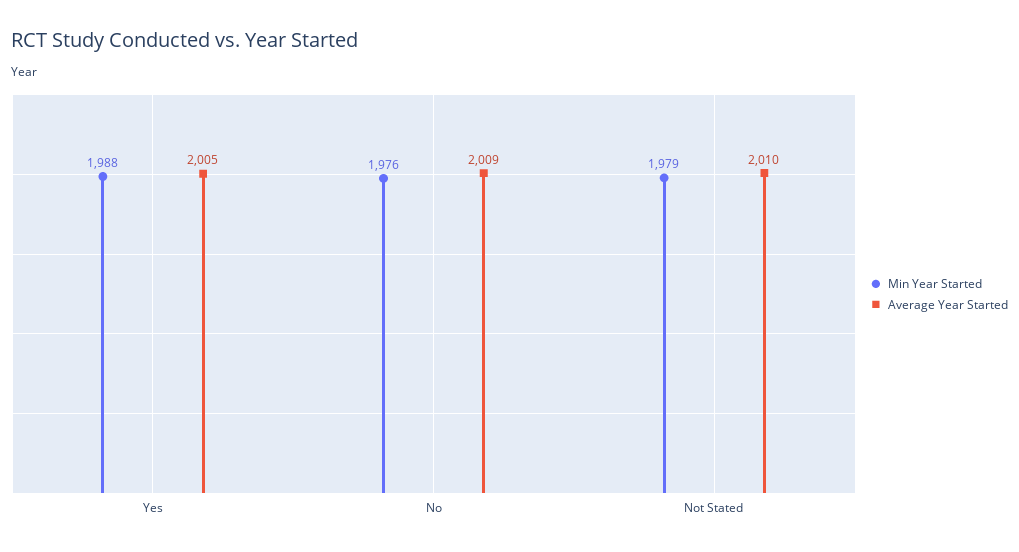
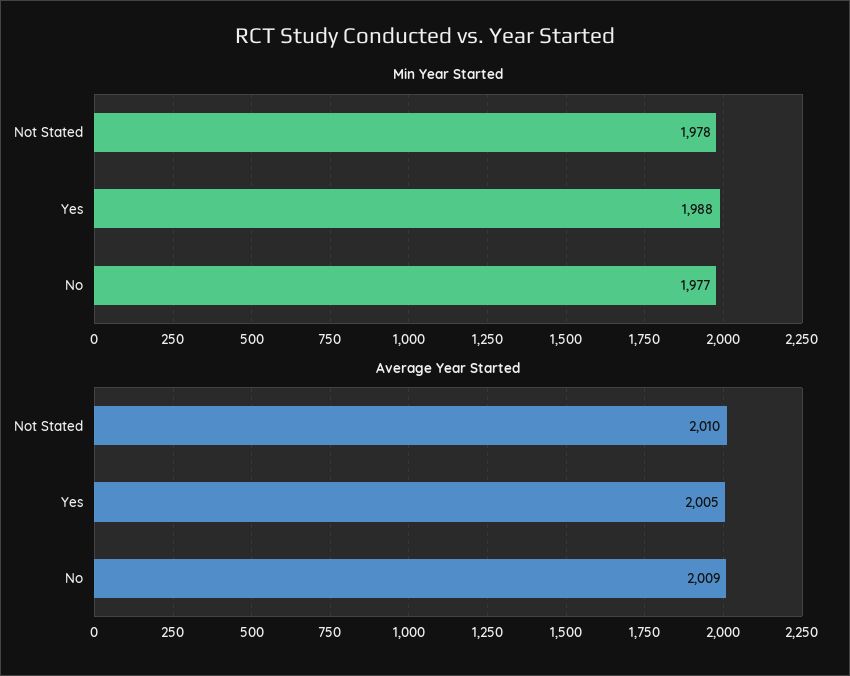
Min Year Started, No: 1976 -> 1977
Min Year Started, Not Stated: 1979 -> 1978

